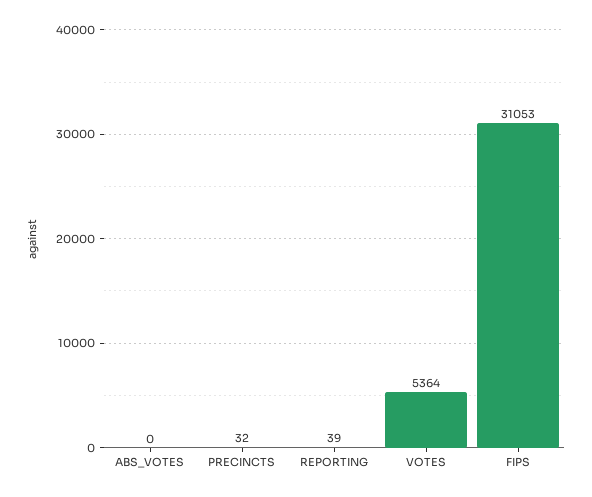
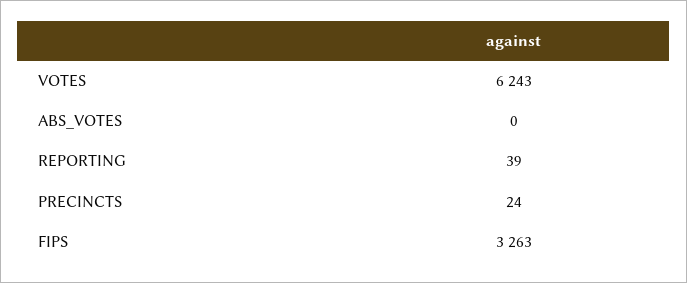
PRECINCTS: 32 -> 24
VOTES: 5364 -> 6243
FIPS: 31053 -> 3263

